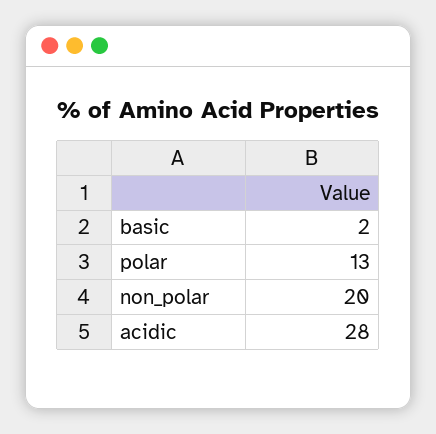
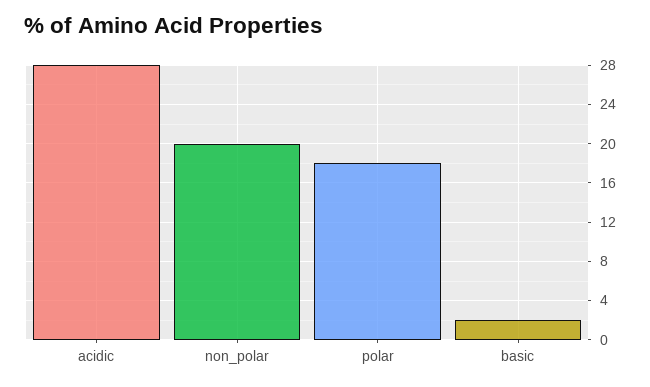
polar: 13 -> 18

